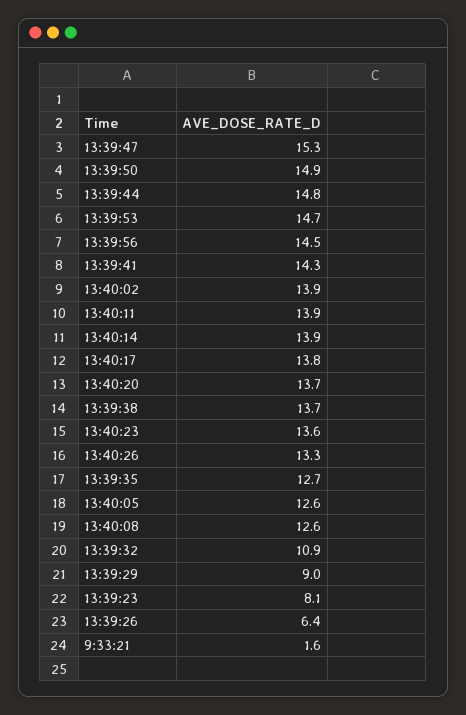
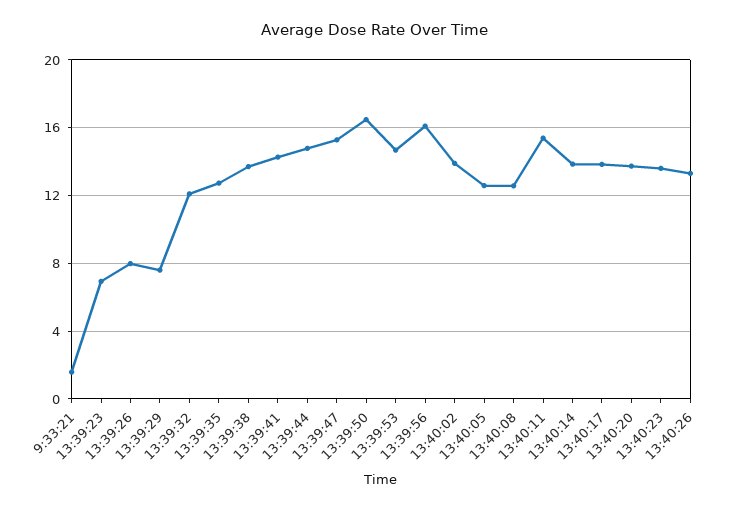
13:39:50: 14.9 -> 16.5
13:39:56: 14.5 -> 16
13:40:11: 13.9 -> 15.5
13:39:32: 10.9 -> 12
13:39:29: 9 -> 7.5
13:39:23: 8.1 -> 7
13:39:26: 6.4 -> 8

